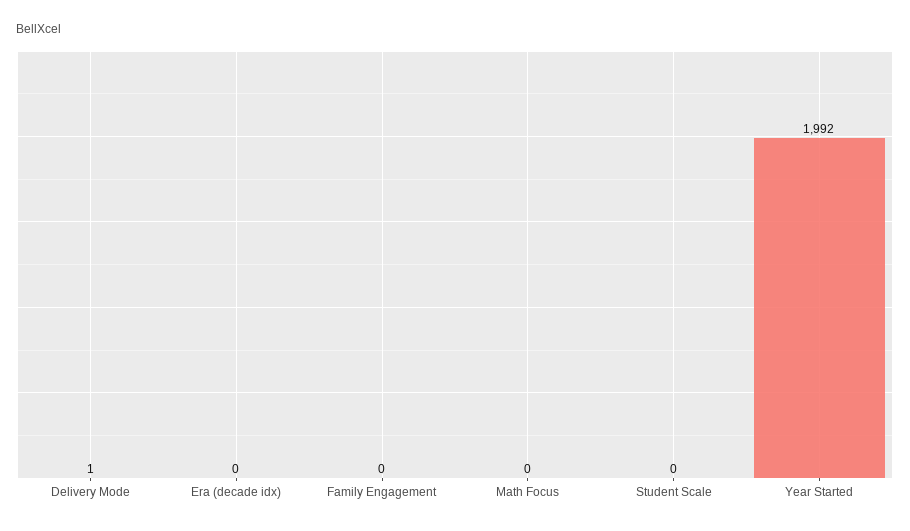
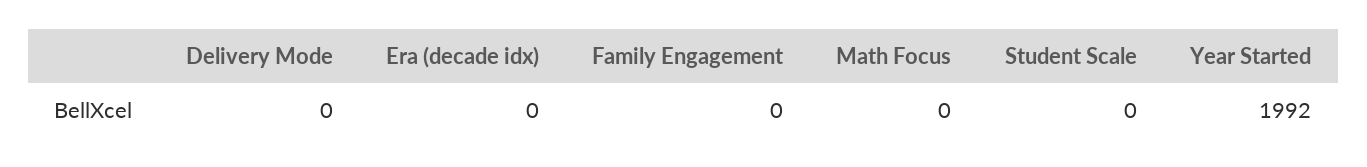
Delivery Mode: 1 -> 0

